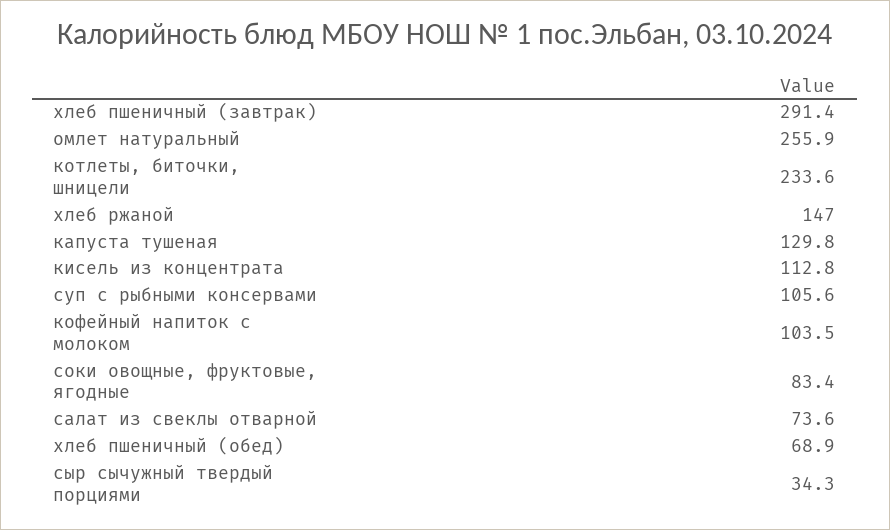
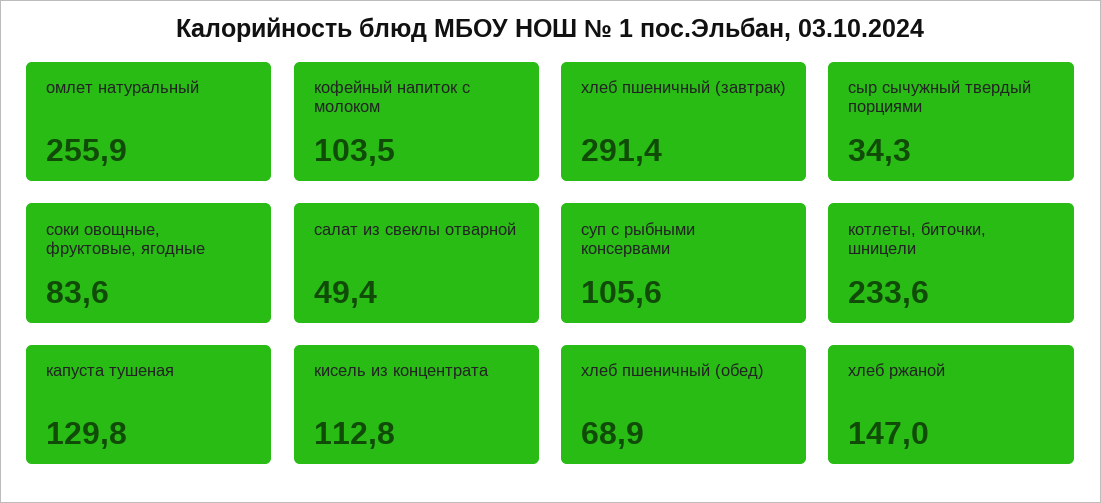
соки овощные, фруктовые, ягодные: 83.4 -> 83.6
салат из свеклы отварной: 73.6 -> 49.4

